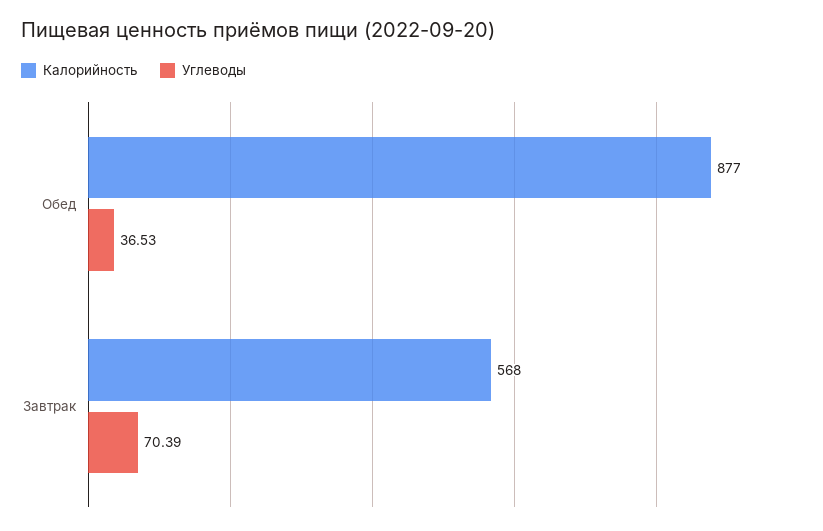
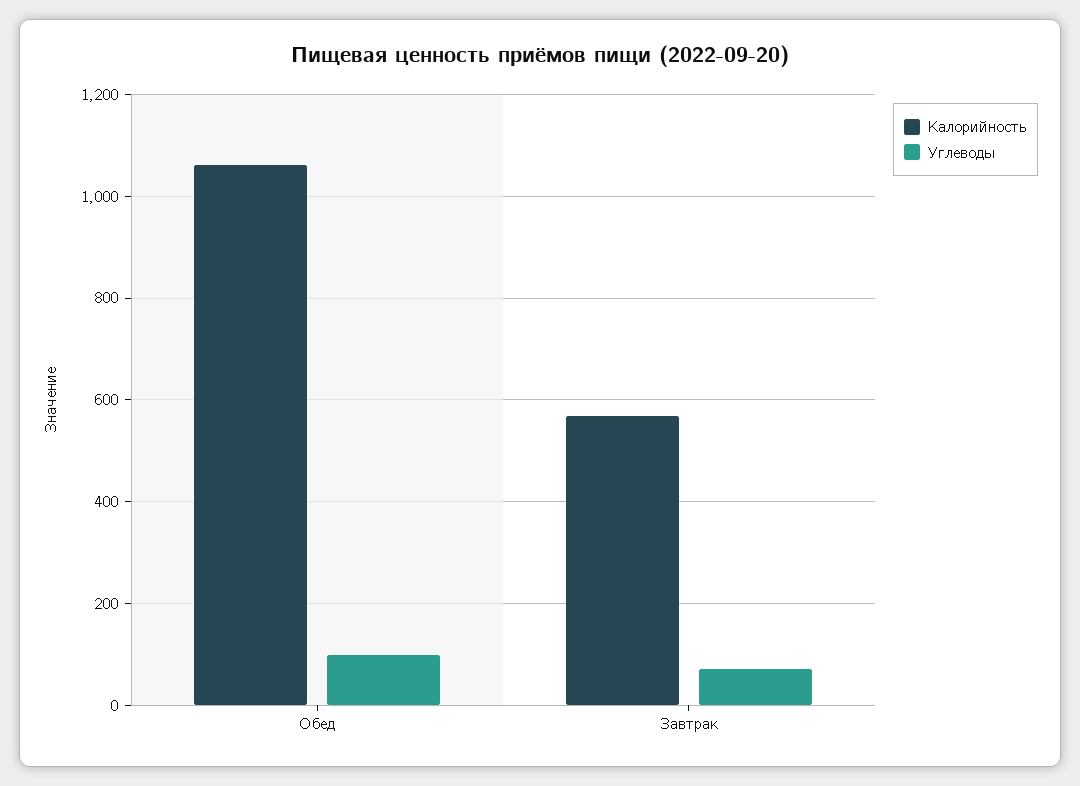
Калорийность, Обед: 877 -> 1060
Углеводы, Обед: 36.53 -> 100

